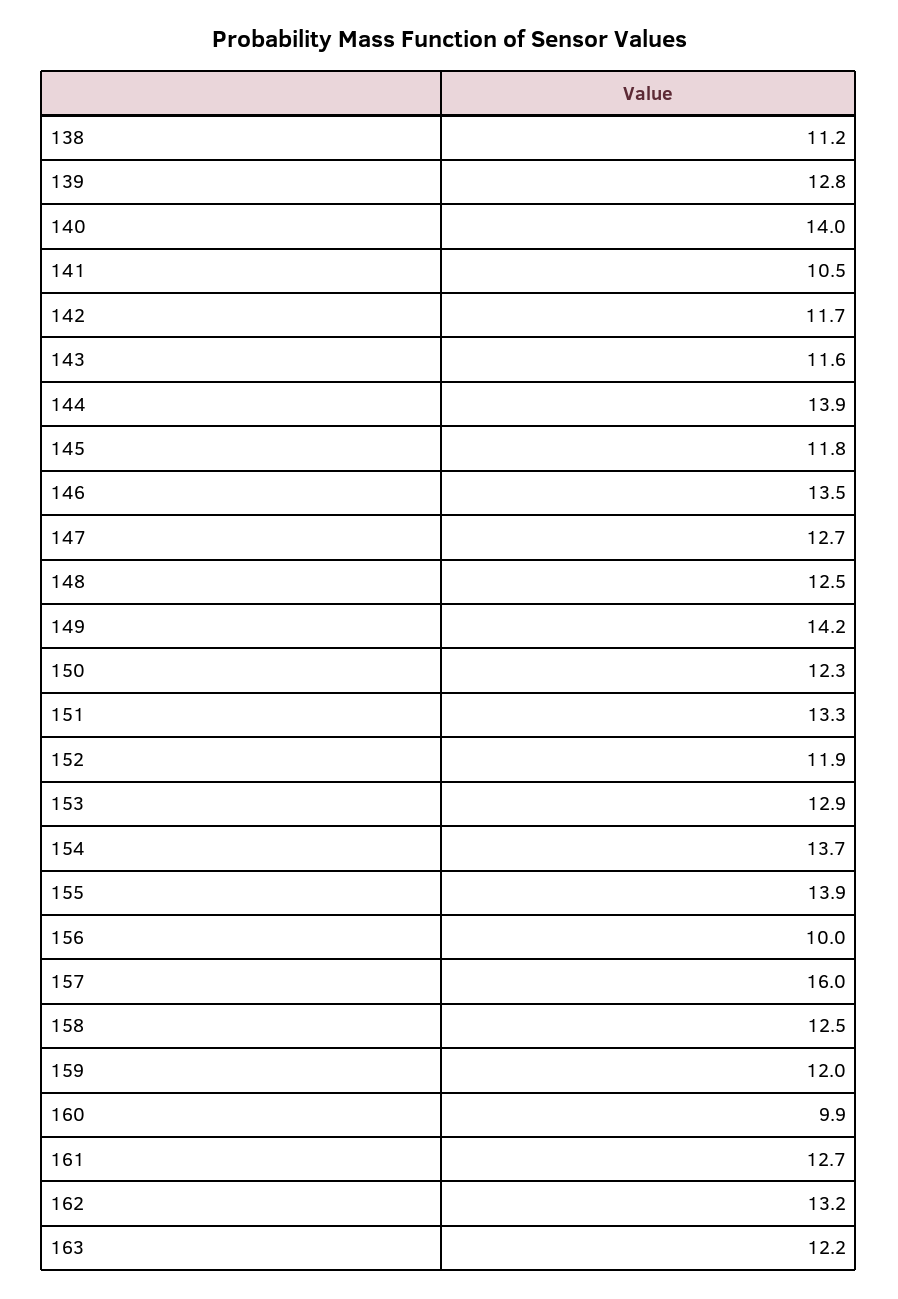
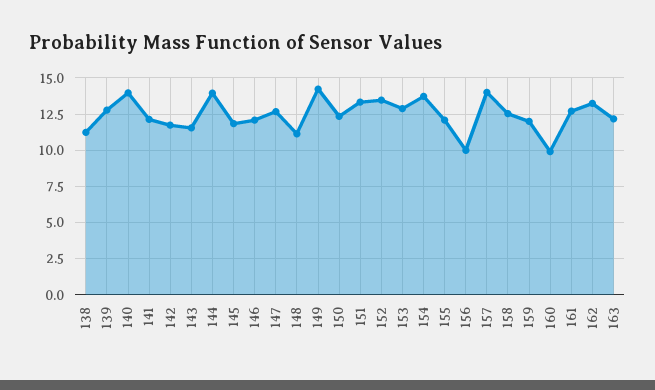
141: 10.5 -> 12
146: 13.5 -> 12
148: 12.5 -> 11
152: 11.9 -> 13.5
155: 13.9 -> 12
157: 16 -> 14

